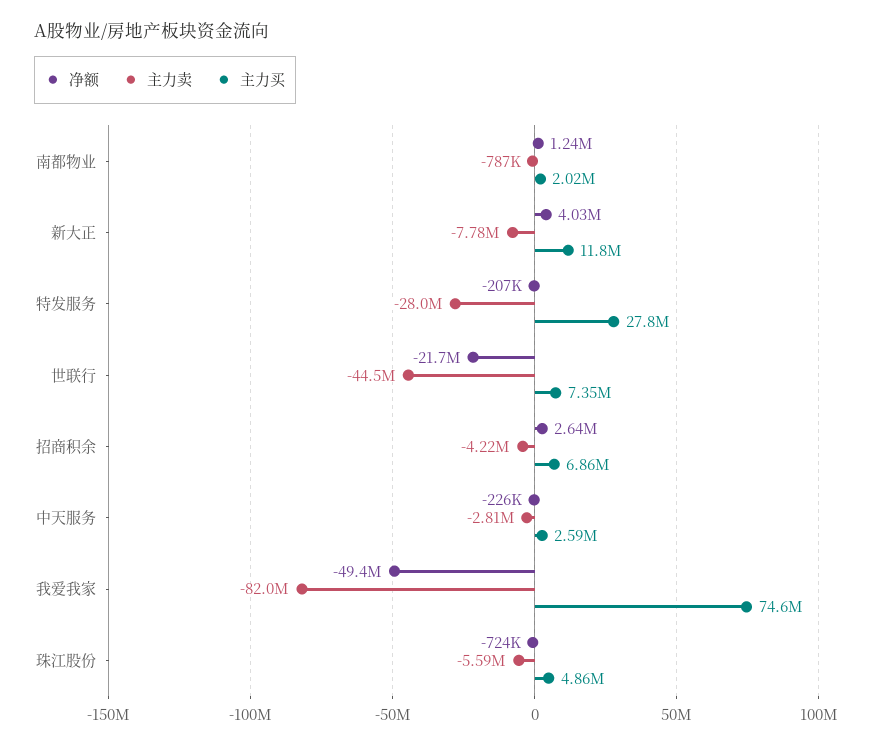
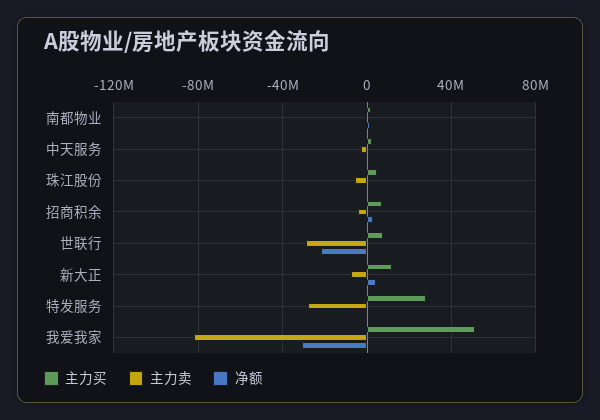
主力卖, 世联行: -44500000 -> -30000000
净额, 我爱我家: -49400000 -> -30000000
主力买, 我爱我家: 74600000 -> 50000000

